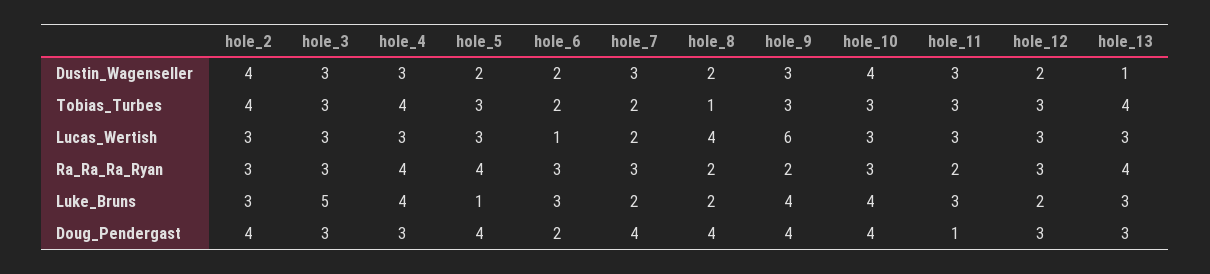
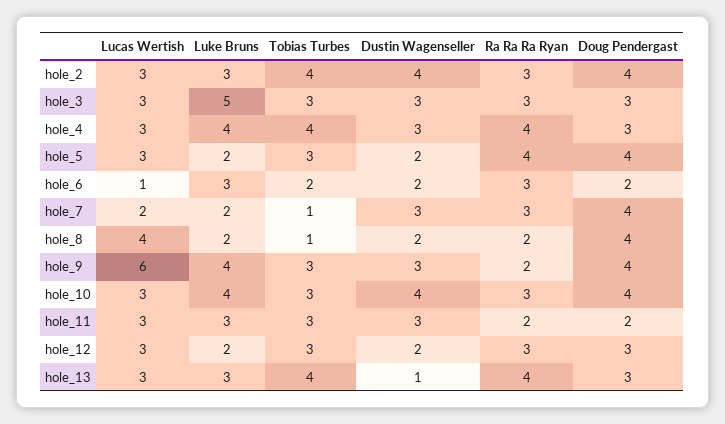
hole_7, Tobias_Turbes: 2 -> 1
hole_5, Luke_Bruns: 1 -> 2
hole_11, Doug_Pendergast: 1 -> 2

